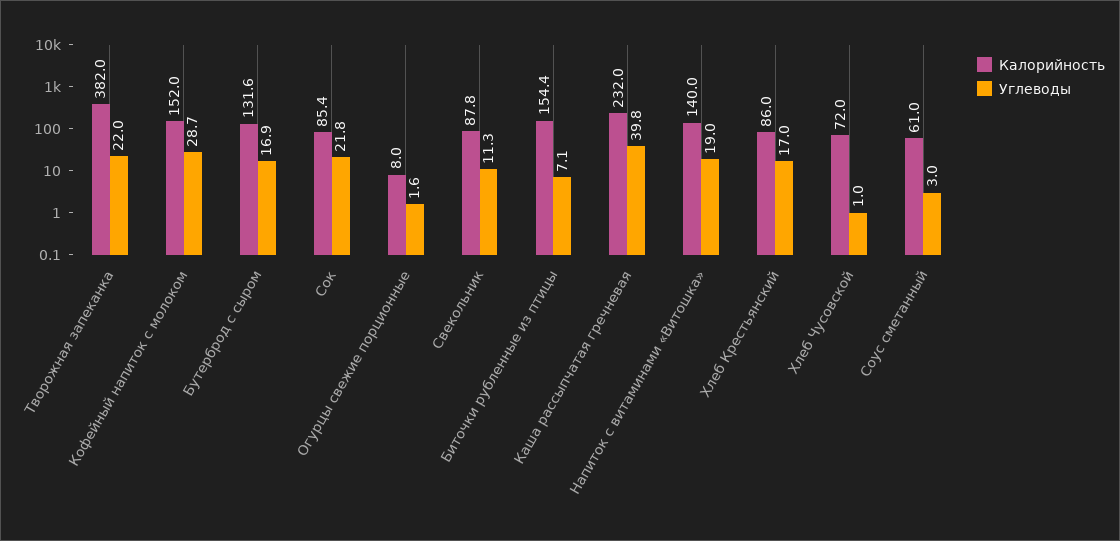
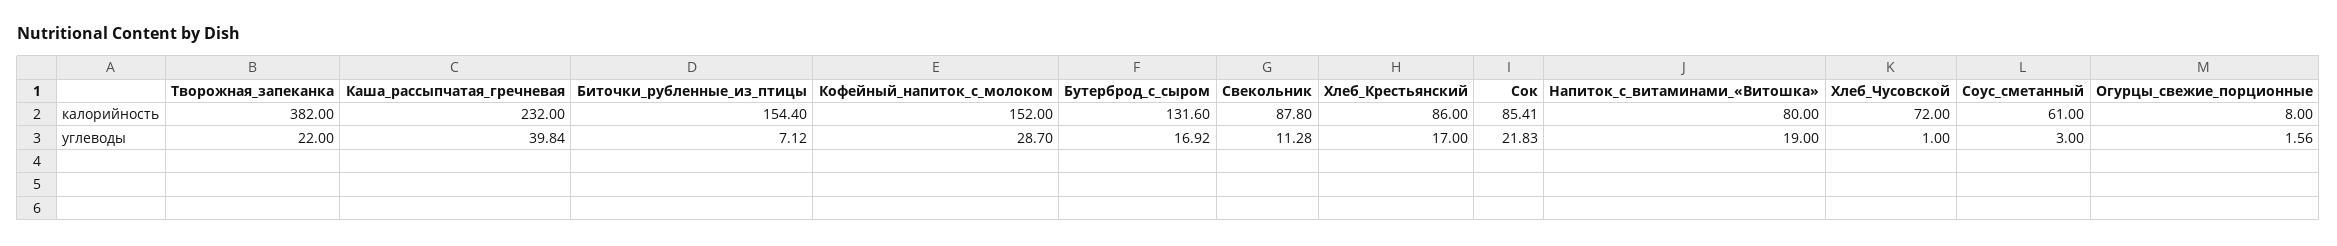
Калорийность, Напиток с витаминами «Витошка»: 140 -> 80

